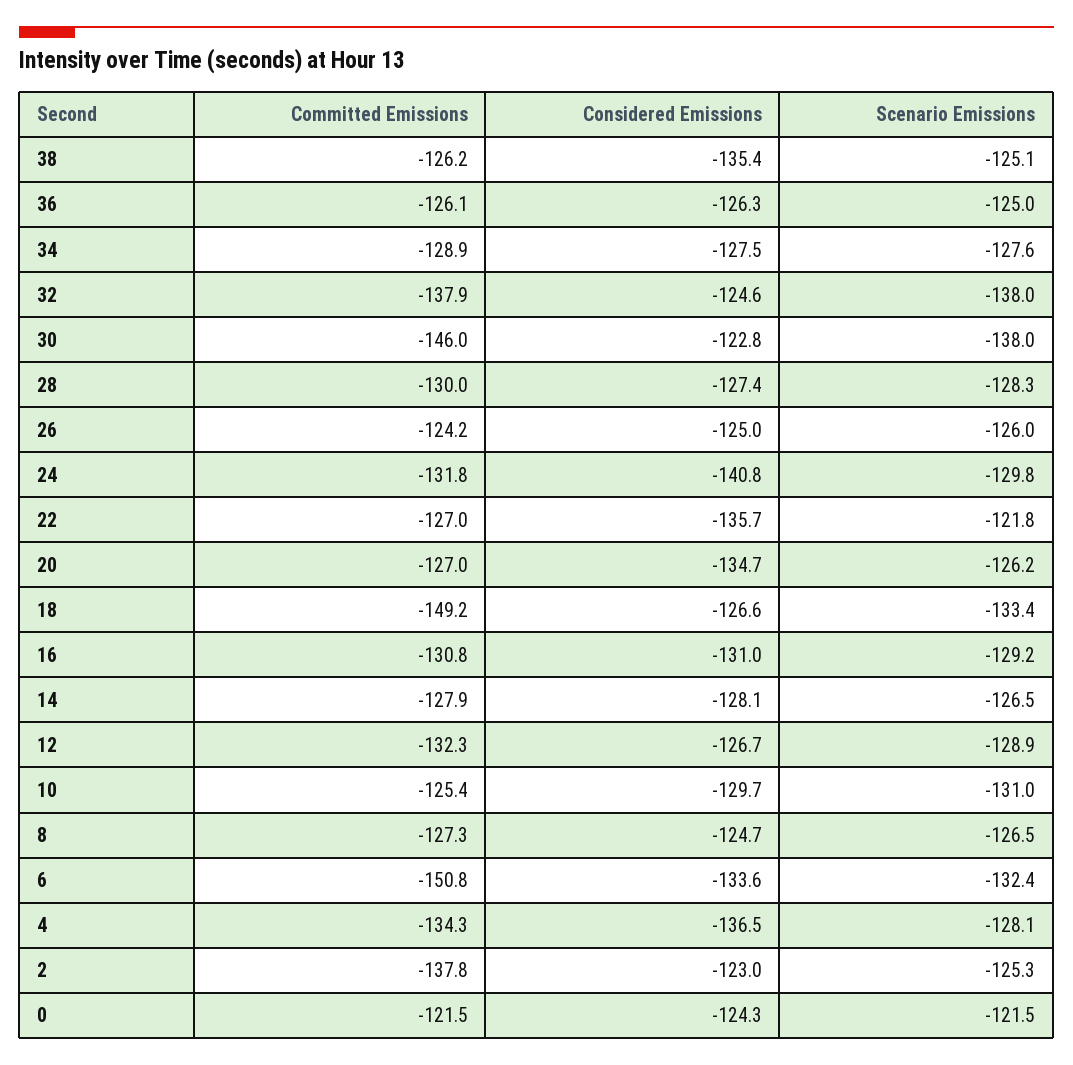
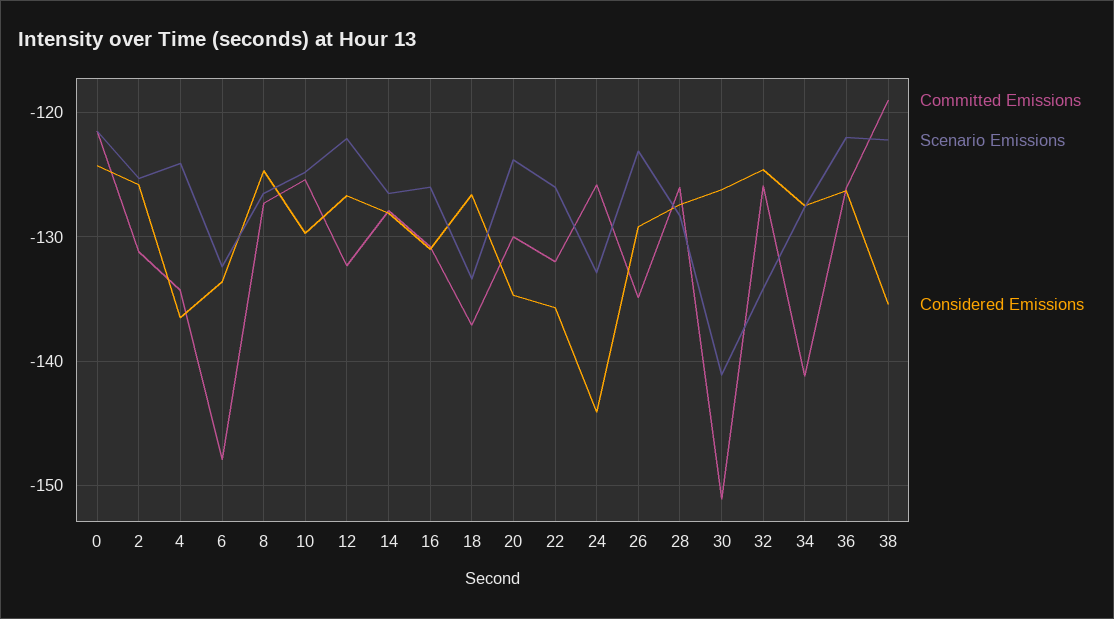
Committed Emissions, 38: -126.2 -> -119
Scenario Emissions, 38: -125.1 -> -122
Scenario Emissions, 36: -125 -> -122
Committed Emissions, 34: -128.9 -> -141
Committed Emissions, 32: -137.9 -> -126
Scenario Emissions, 32: -138 -> -134
Committed Emissions, 30: -146 -> -151
Considered Emissions, 30: -122.8 -> -126
Scenario Emissions, 30: -138 -> -141
Committed Emissions, 28: -130 -> -126
Committed Emissions, 26: -124.2 -> -135
Considered Emissions, 26: -125 -> -129
Scenario Emissions, 26: -126 -> -123
Committed Emissions, 24: -131.8 -> -126
Considered Emissions, 24: -140.8 -> -144
Scenario Emissions, 24: -129.8 -> -133
Committed Emissions, 22: -127 -> -132
Scenario Emissions, 22: -121.8 -> -126
Committed Emissions, 20: -127 -> -130
Scenario Emissions, 20: -126.2 -> -124
Committed Emissions, 18: -149.2 -> -137
Scenario Emissions, 16: -129.2 -> -126
Scenario Emissions, 12: -128.9 -> -122
Scenario Emissions, 10: -131 -> -125
Committed Emissions, 6: -150.8 -> -148
Scenario Emissions, 4: -128.1 -> -124
Committed Emissions, 2: -137.8 -> -131
Considered Emissions, 2: -123 -> -126

